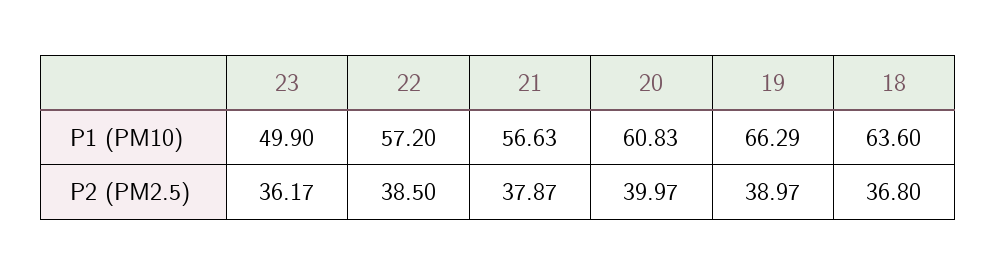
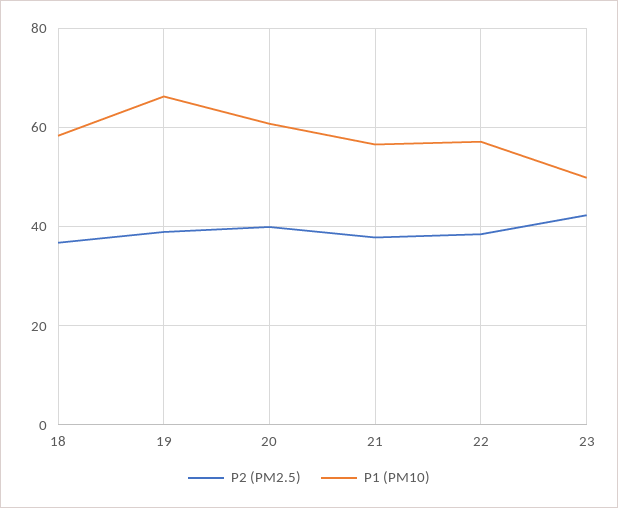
P1 (PM10), 18: 63.6 -> 58
P2 (PM2.5), 23: 36.17 -> 42

